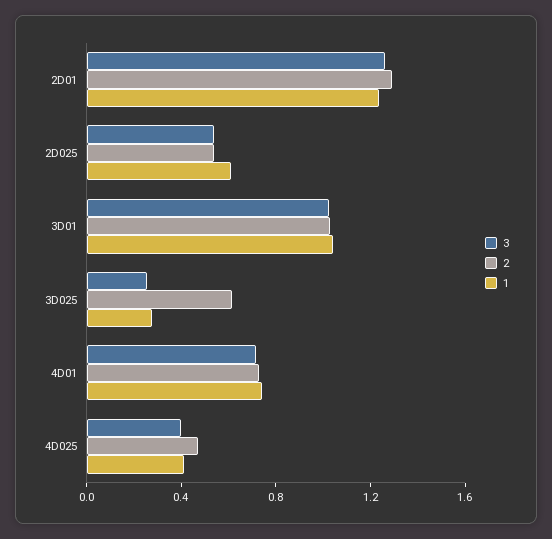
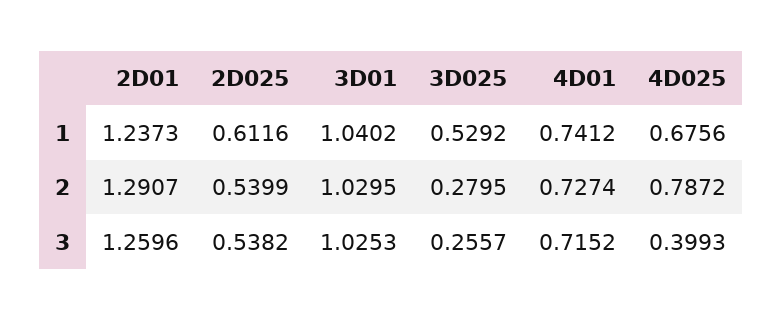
2, 3D025: 0.6 -> 0.2795
1, 3D025: 0.3 -> 0.5292
2, 4D025: 0.5 -> 0.7872
1, 4D025: 0.4 -> 0.6756

